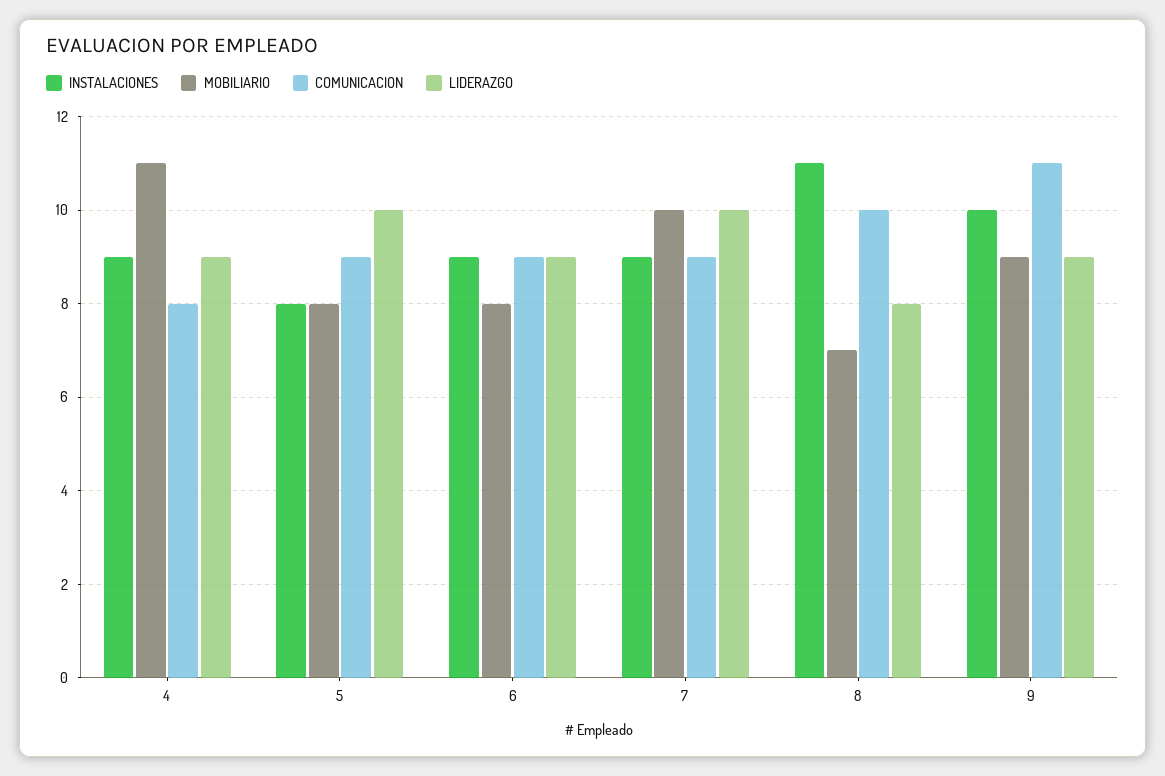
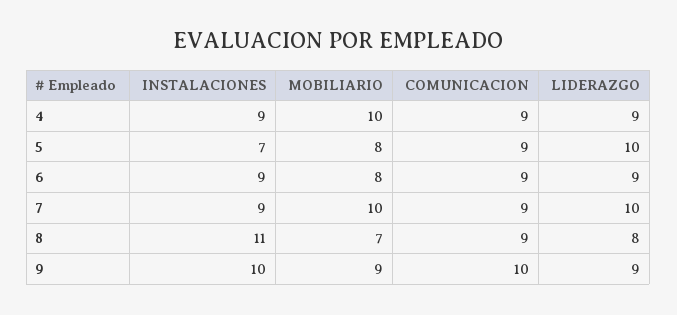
MOBILIARIO, 4: 11 -> 10
COMUNICACION, 4: 8 -> 9
INSTALACIONES, 5: 8 -> 7
COMUNICACION, 8: 10 -> 9
COMUNICACION, 9: 11 -> 10

